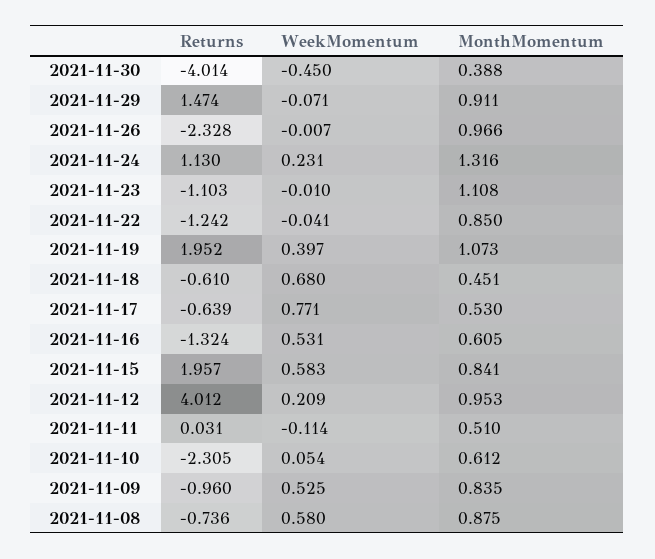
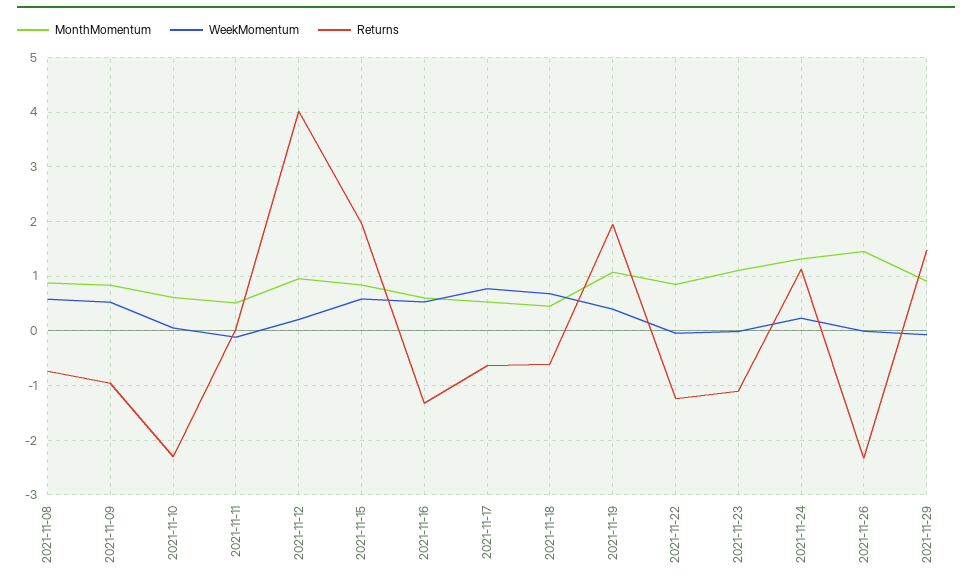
Returns, 2021-11-30: -4.014 -> none
WeekMomentum, 2021-11-30: -0.45 -> none
MonthMomentum, 2021-11-30: 0.388 -> none
MonthMomentum, 2021-11-26: 0.966 -> 1.4

